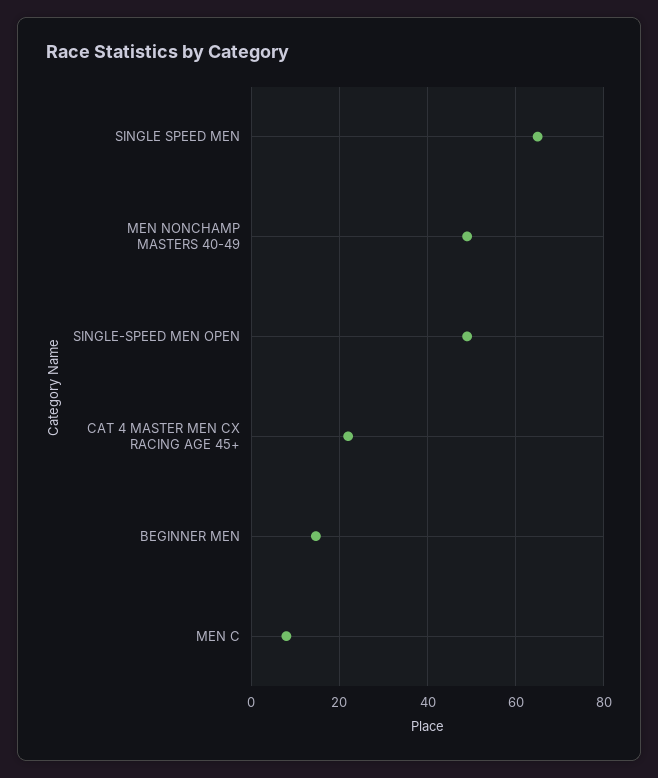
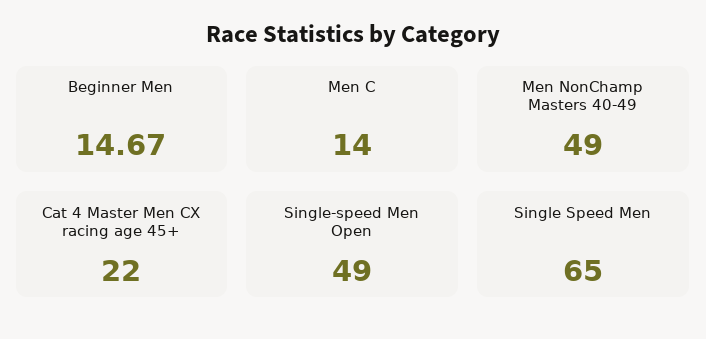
MEN C: 8 -> 14

